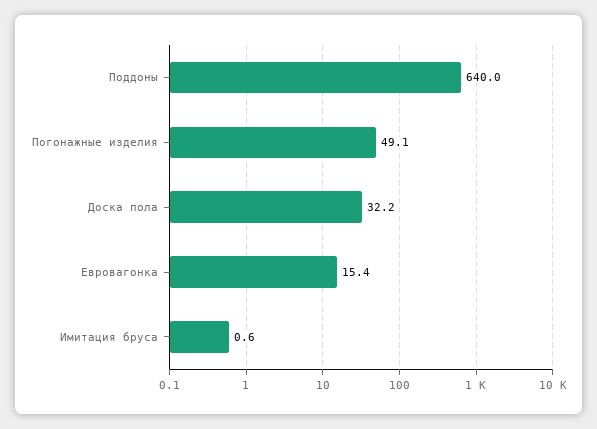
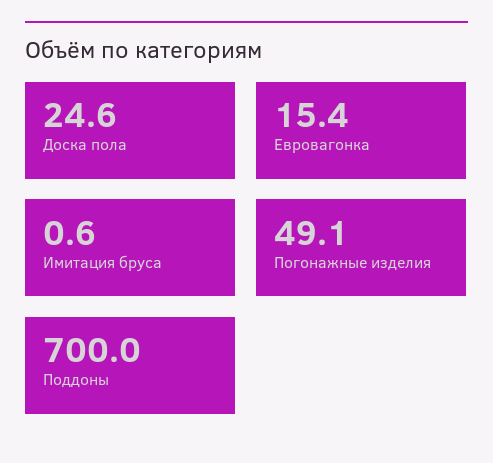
Поддоны: 640 -> 700
Доска пола: 32.2 -> 24.6

